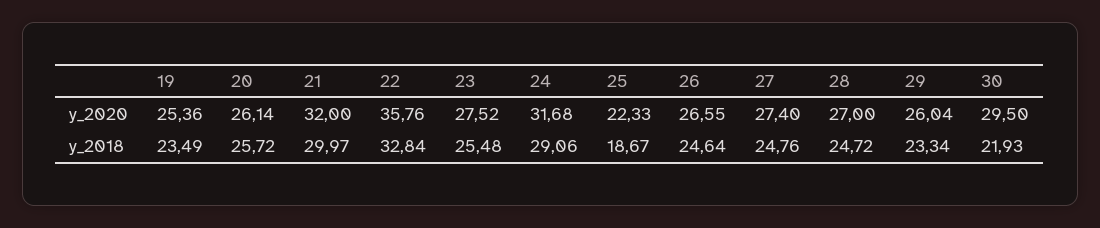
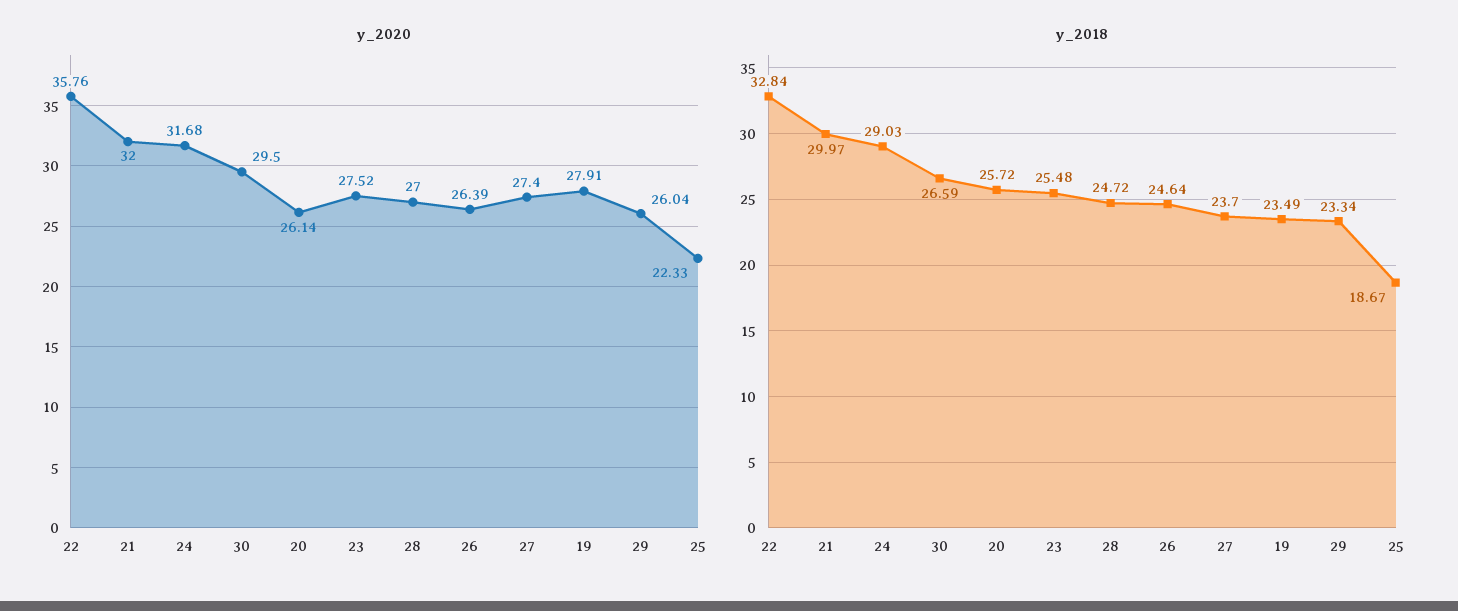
y_2020, 19: 25.36 -> 27.91
y_2020, 26: 26.55 -> 26.39
y_2018, 24: 29.06 -> 29.03
y_2018, 27: 24.76 -> 23.7
y_2018, 30: 21.93 -> 26.59

